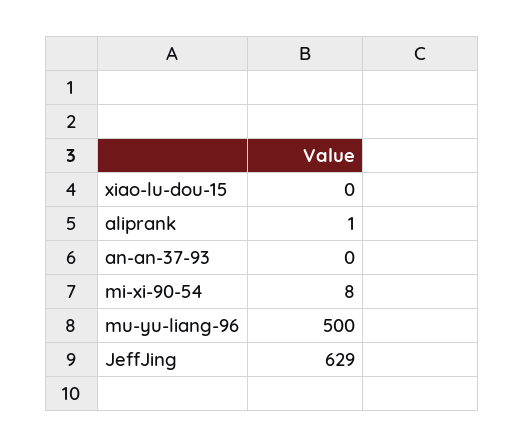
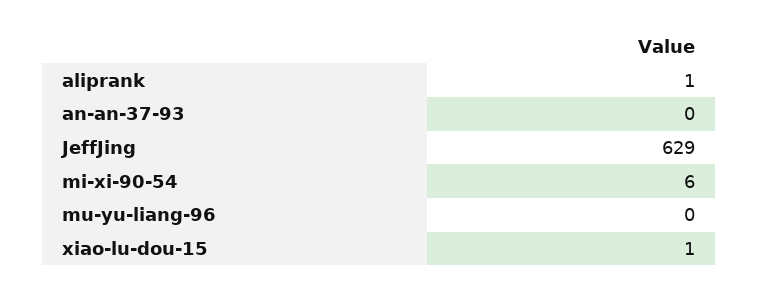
xiao-lu-dou-15: 0 -> 1
mi-xi-90-54: 8 -> 6
mu-yu-liang-96: 500 -> 0

